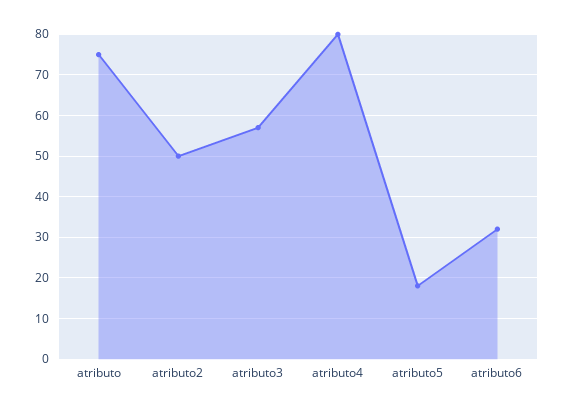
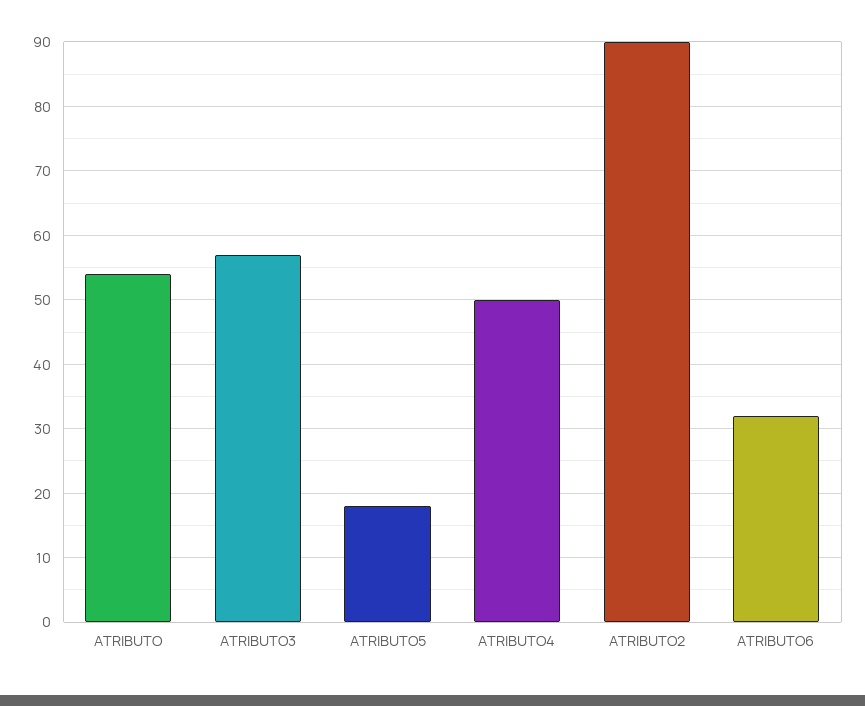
atributo: 75 -> 54
atributo2: 50 -> 90
atributo4: 80 -> 50

